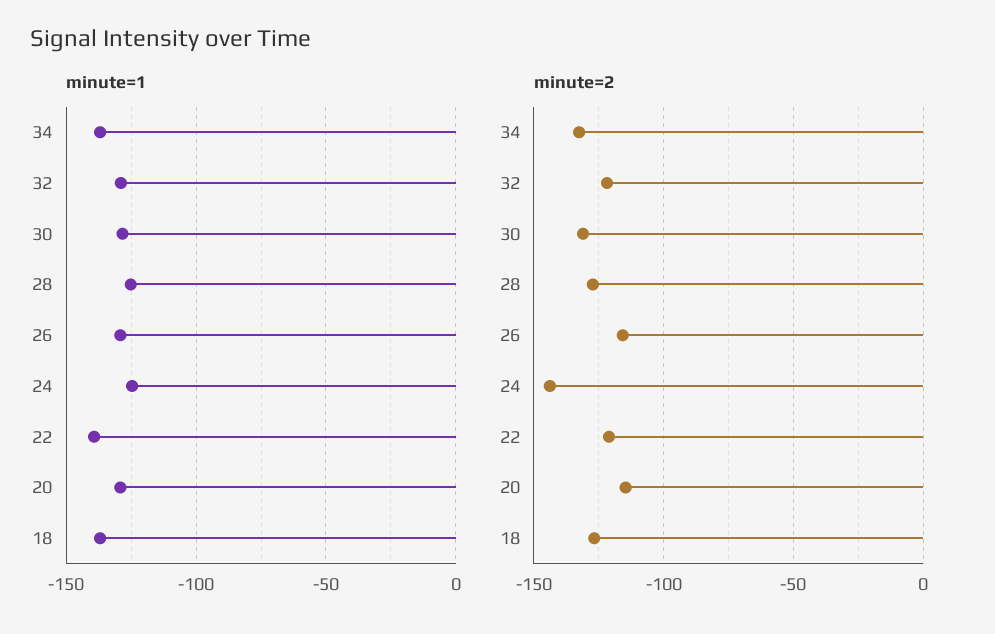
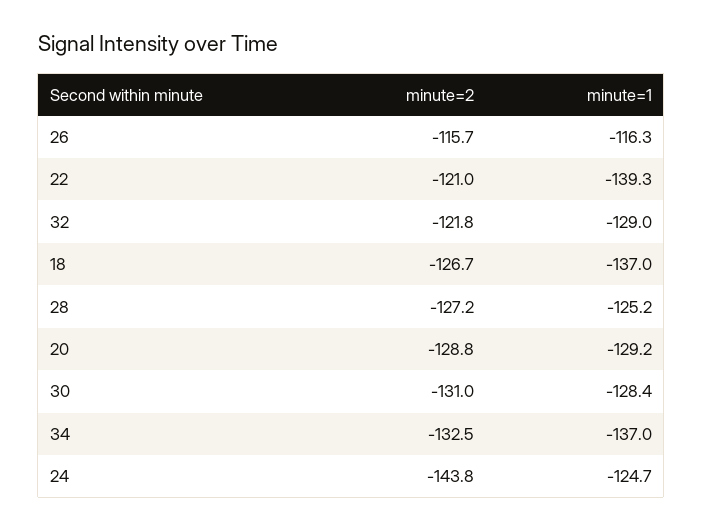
minute=1, 26: -130 -> -116.3
minute=2, 20: -115 -> -128.8

